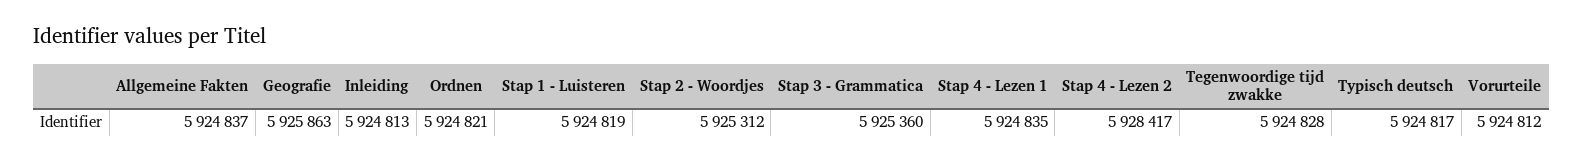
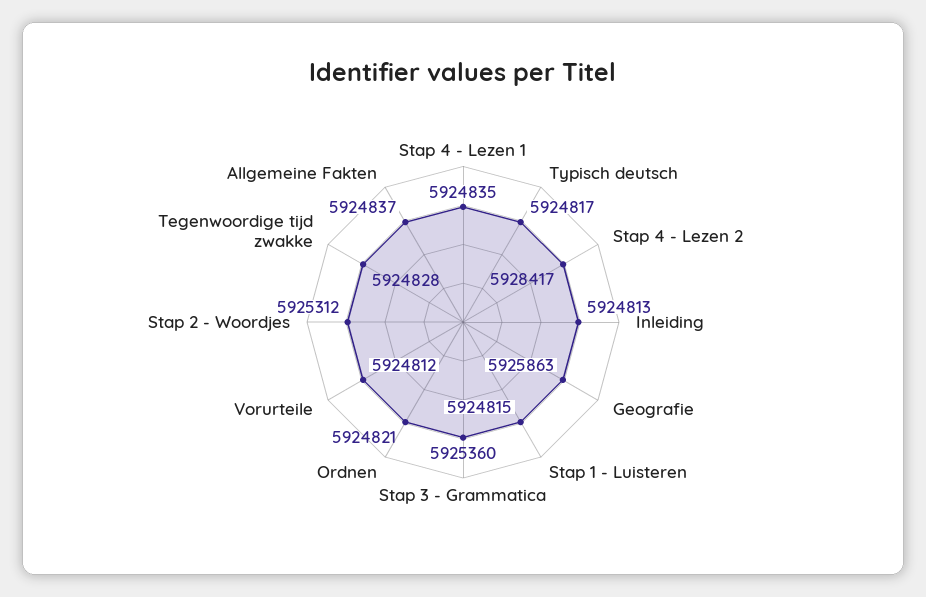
Stap 1 - Luisteren: 5924819 -> 5924815

